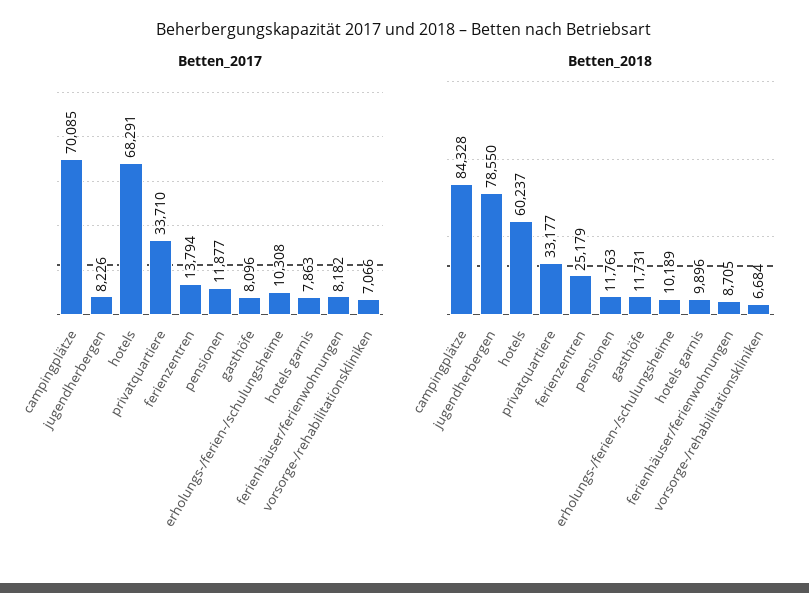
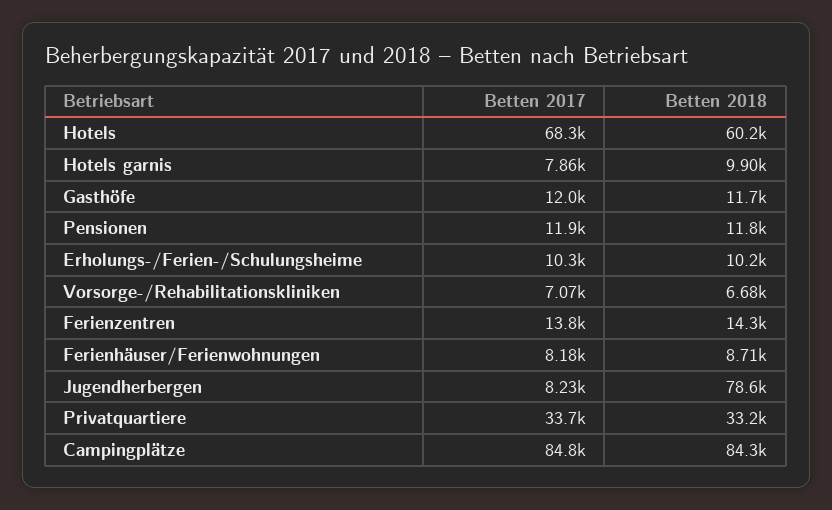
Betten_2017, campingplätze: 70085 -> 84800
Betten_2017, gasthöfe: 8096 -> 12000
Betten_2018, ferienzentren: 25179 -> 14300

